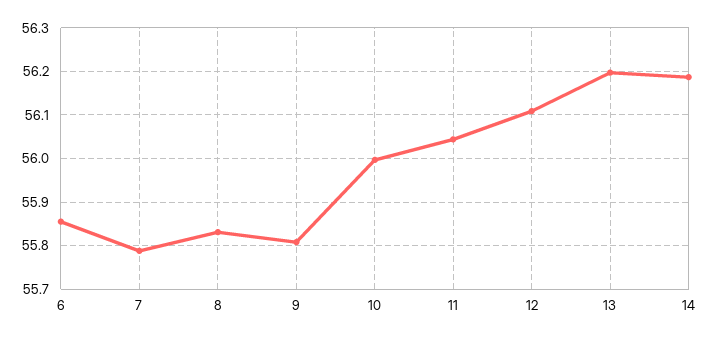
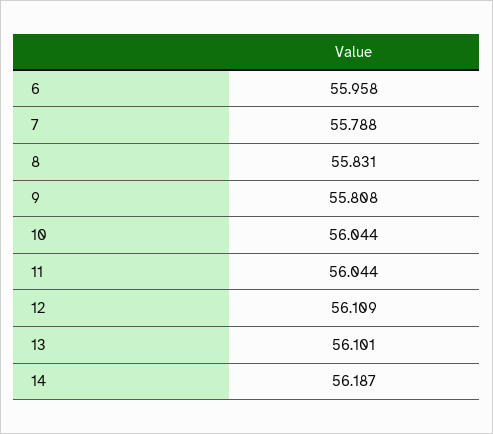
6: 55.86 -> 55.958
10: 56 -> 56.044
13: 56.2 -> 56.101

